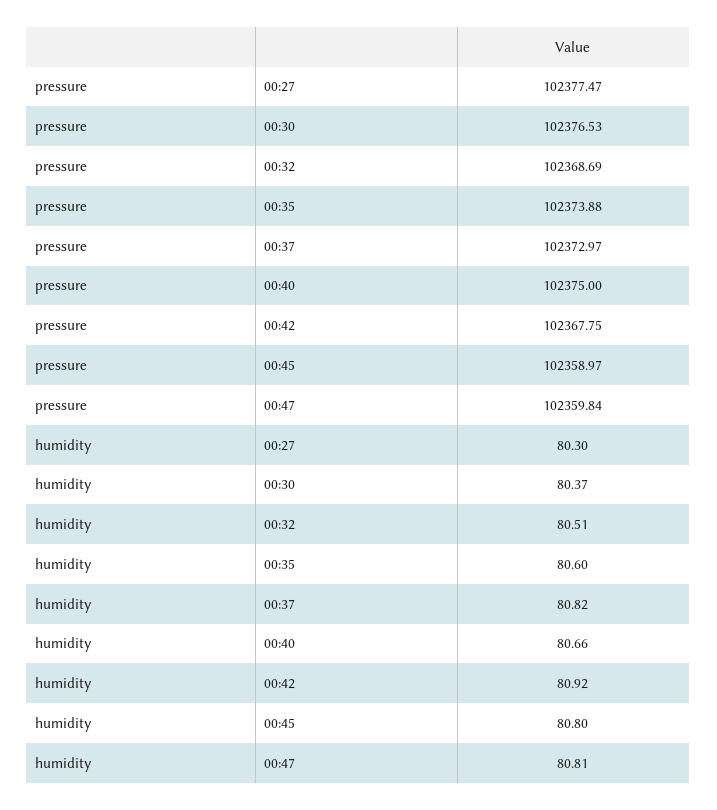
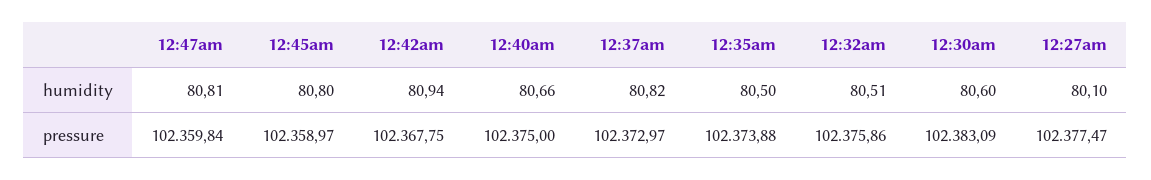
pressure, 00:30: 102376.53 -> 102383.09
pressure, 00:32: 102368.69 -> 102375.86
humidity, 00:27: 80.3 -> 80.1
humidity, 00:30: 80.37 -> 80.6
humidity, 00:35: 80.6 -> 80.5
humidity, 00:42: 80.92 -> 80.94

